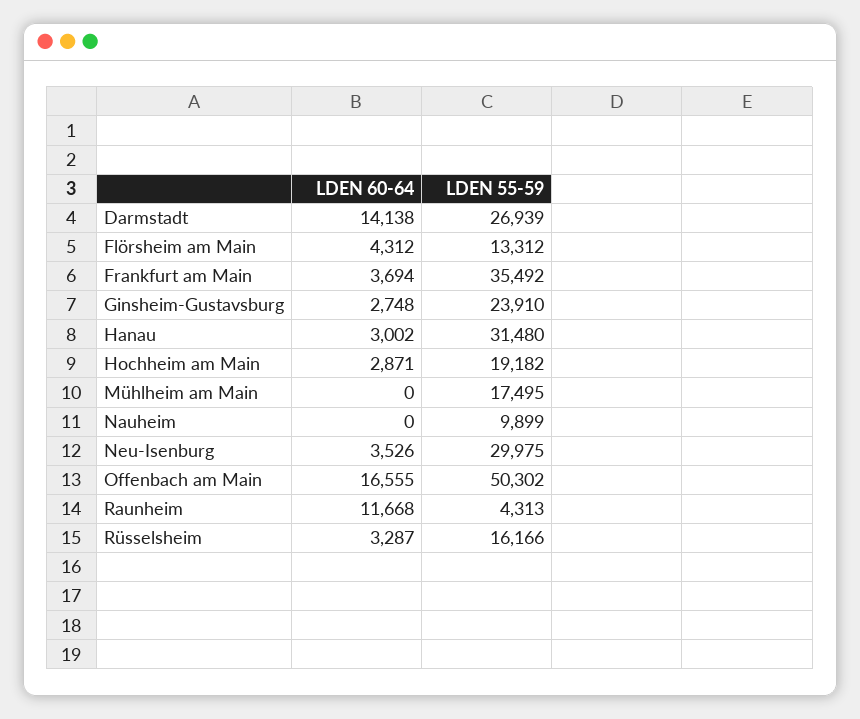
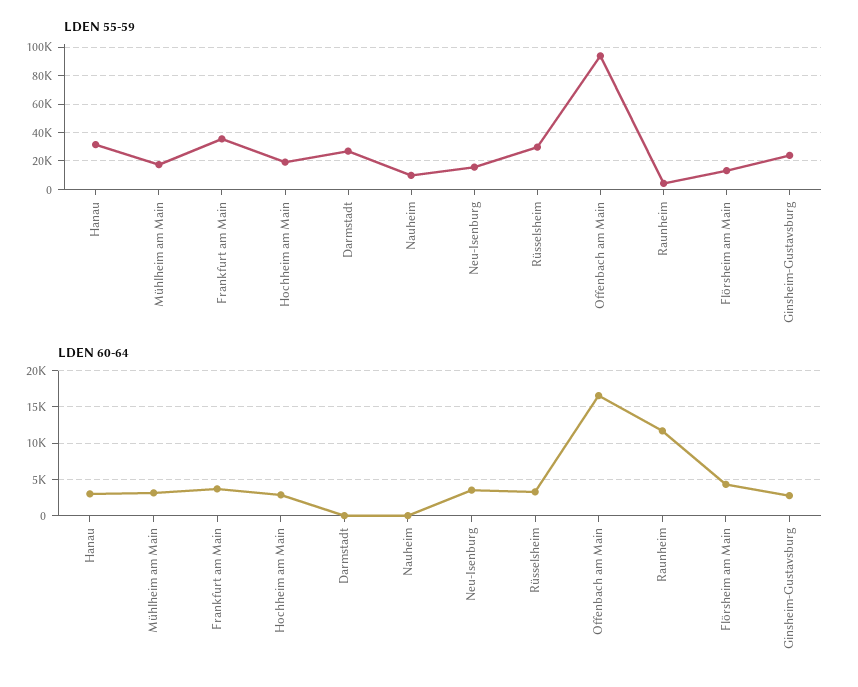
LDEN 60-64, Darmstadt: 14138 -> 0
LDEN 60-64, Mühlheim am Main: 0 -> 3000
LDEN 55-59, Neu-Isenburg: 29975 -> 15000
LDEN 55-59, Offenbach am Main: 50302 -> 95000
LDEN 55-59, Rüsselsheim: 16166 -> 30000

